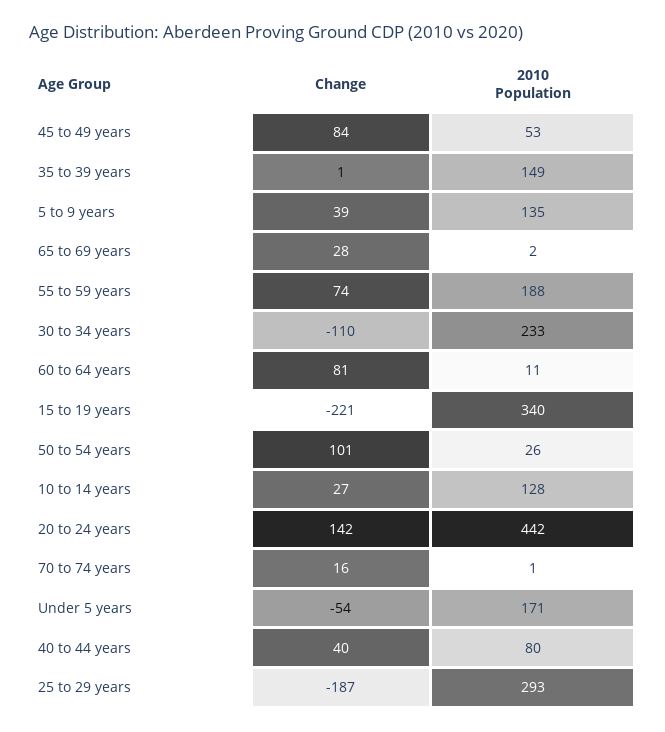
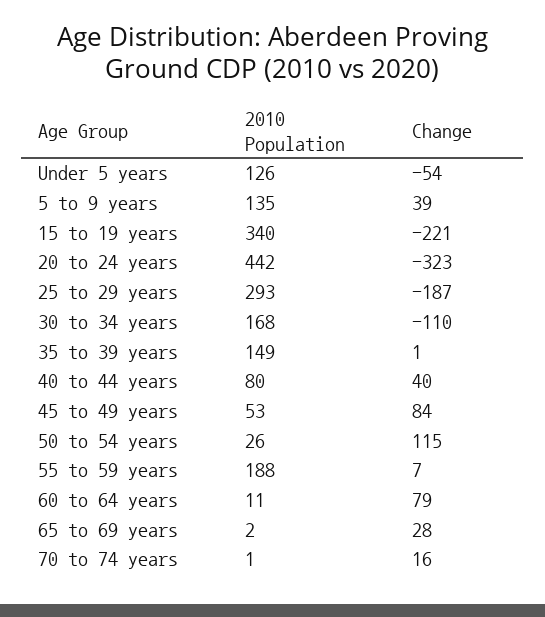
Change, 55 to 59 years: 74 -> 7
2010 Population, 30 to 34 years: 233 -> 168
Change, 60 to 64 years: 81 -> 79
Change, 50 to 54 years: 101 -> 115
Change, 10 to 14 years: 27 -> none
2010 Population, 10 to 14 years: 128 -> none
Change, 20 to 24 years: 142 -> -323
2010 Population, Under 5 years: 171 -> 126

